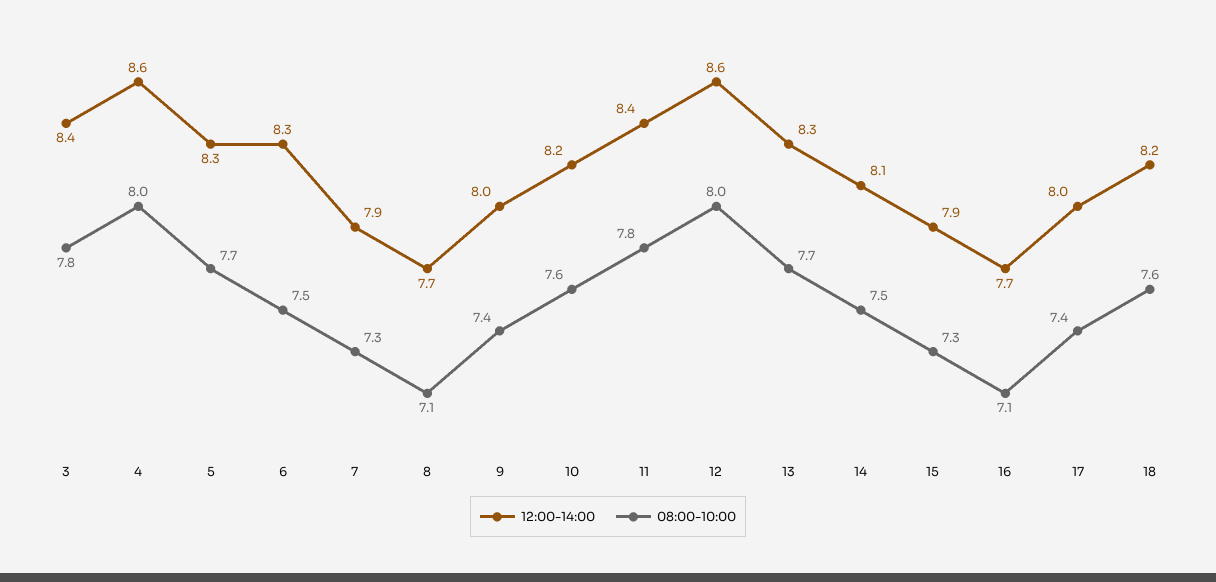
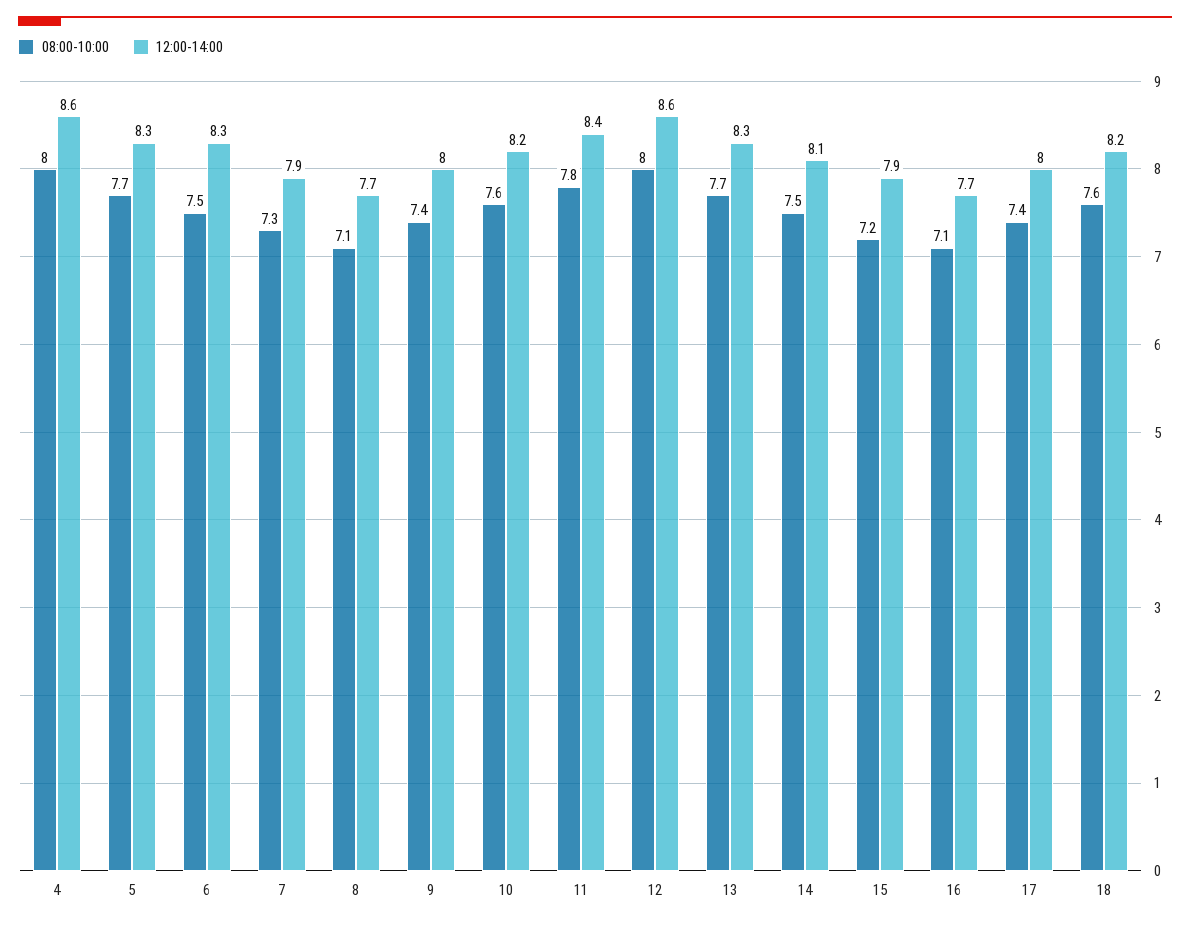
12:00-14:00, 3: 8.4 -> none
08:00-10:00, 3: 7.8 -> none
08:00-10:00, 15: 7.3 -> 7.2

